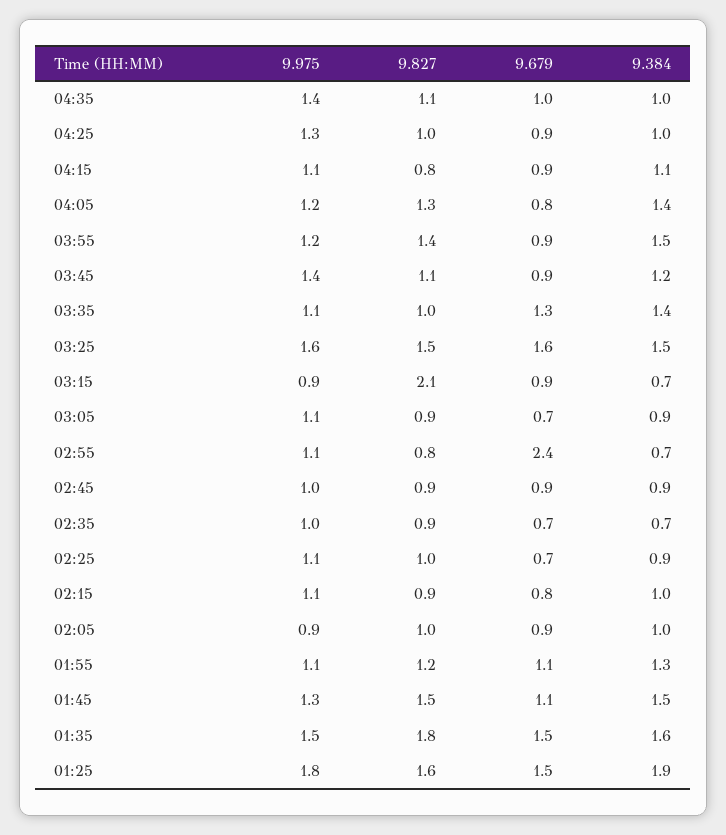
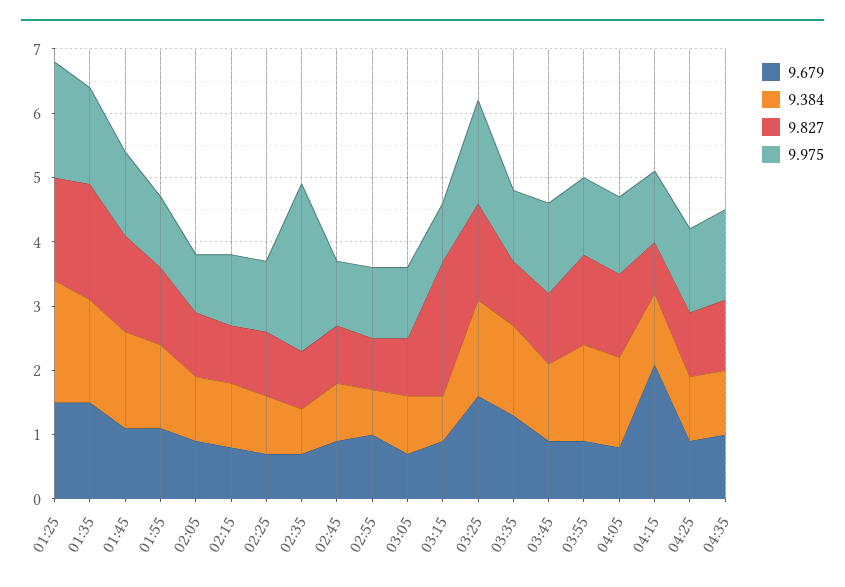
9.679, 04:15: 0.9 -> 2
9.679, 02:55: 2.4 -> 1
9.975, 02:35: 1 -> 2.5

